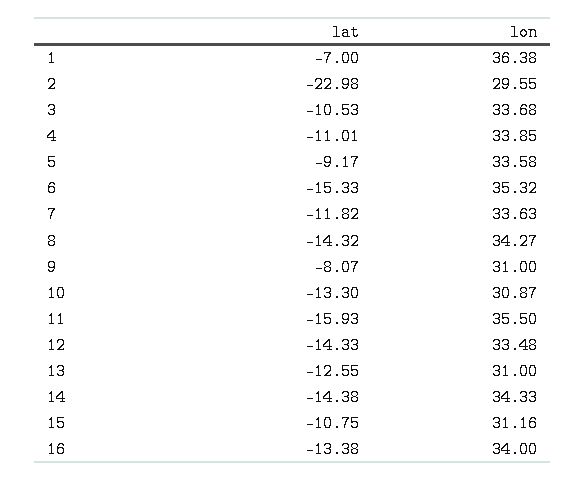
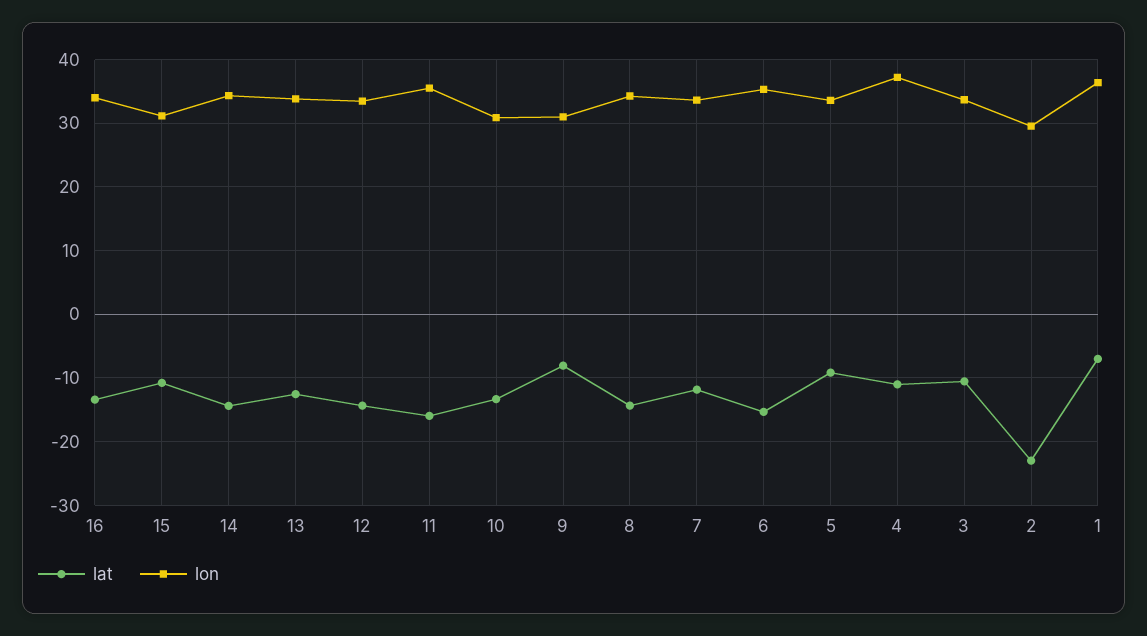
lon, 4: 33.85 -> 37
lon, 13: 31 -> 34

